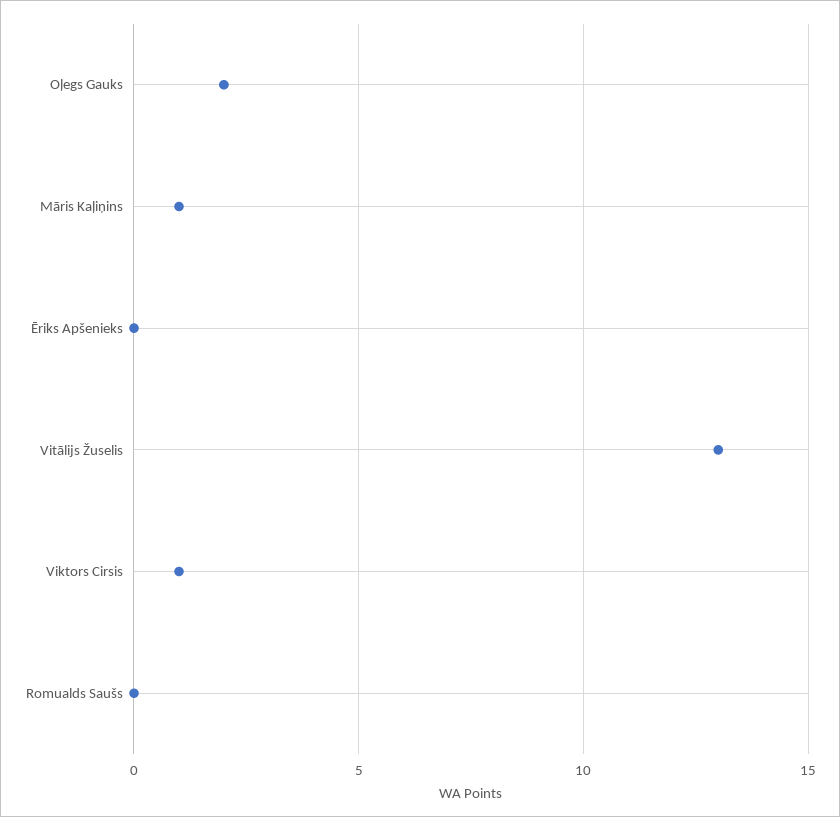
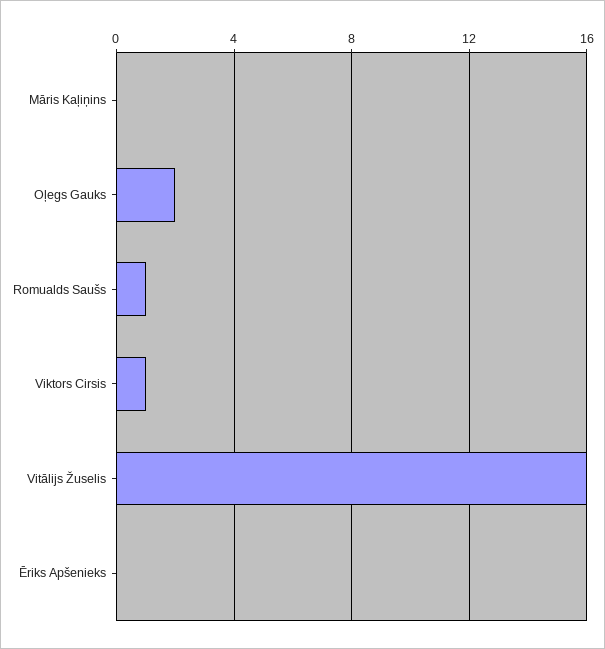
Māris Kaļiņins: 1 -> 0
Vitālijs Žuselis: 13 -> 16
Romualds Saušs: 0 -> 1

